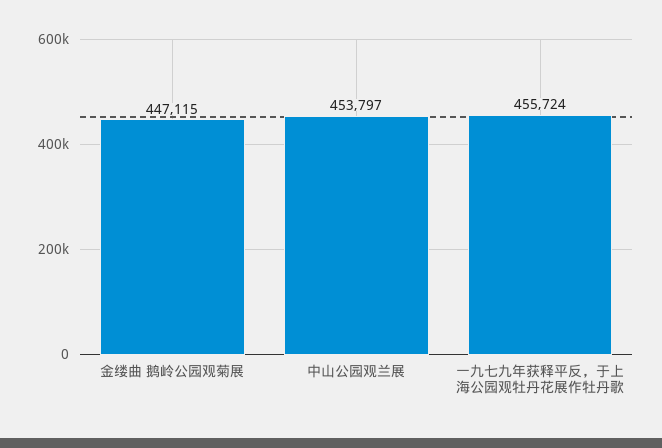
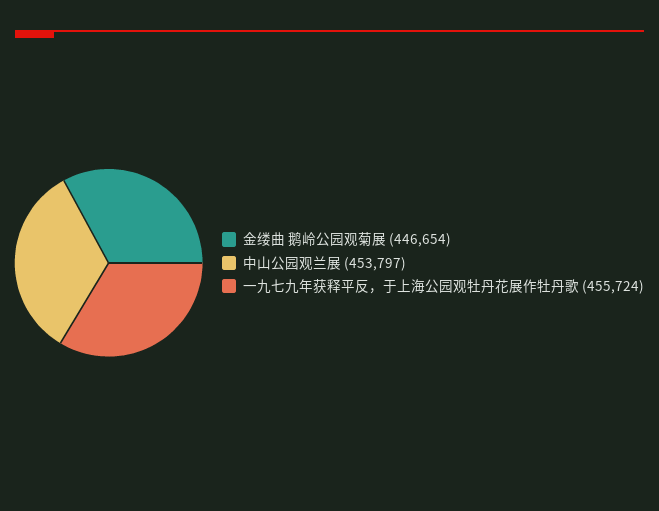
金缕曲 鹅岭公园观菊展: 447115 -> 446654

